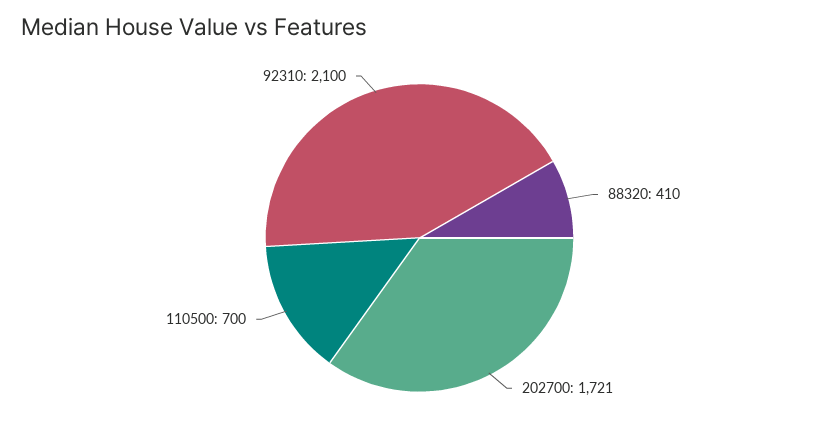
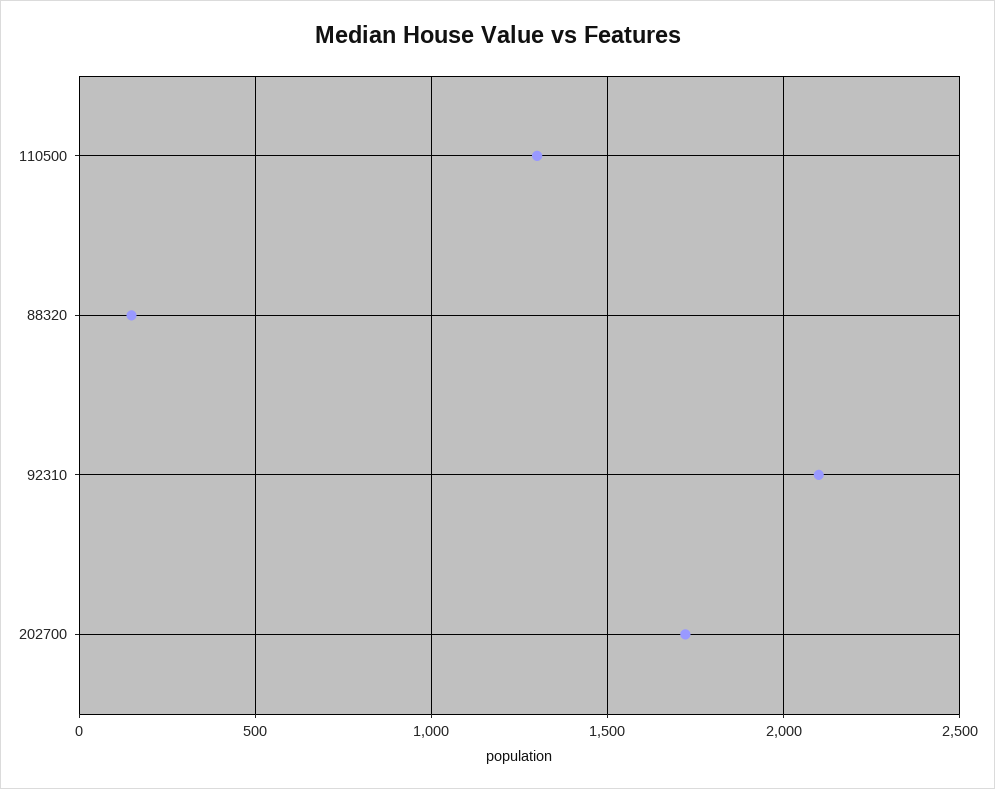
88320: 410 -> 150
110500: 700 -> 1300

